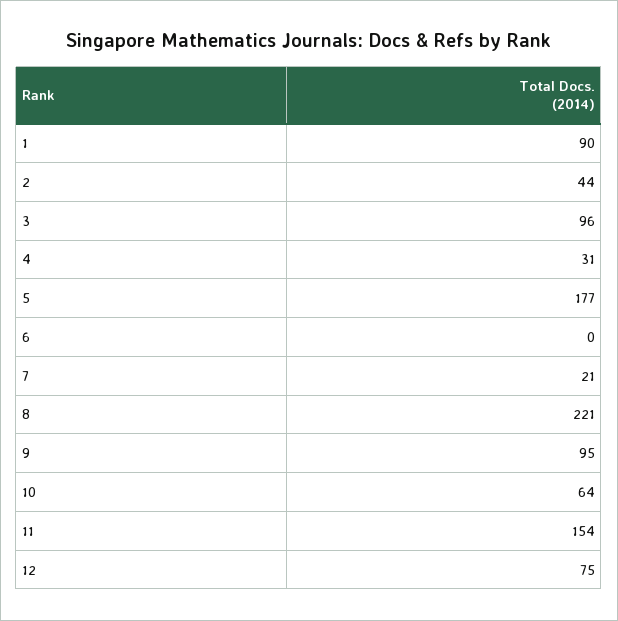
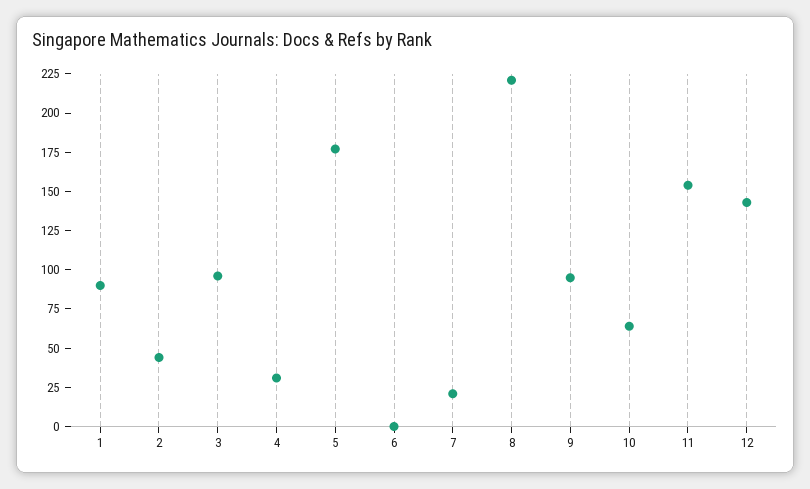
12: 75 -> 150

